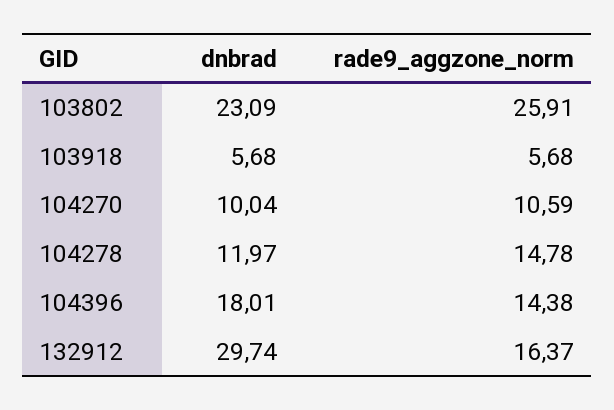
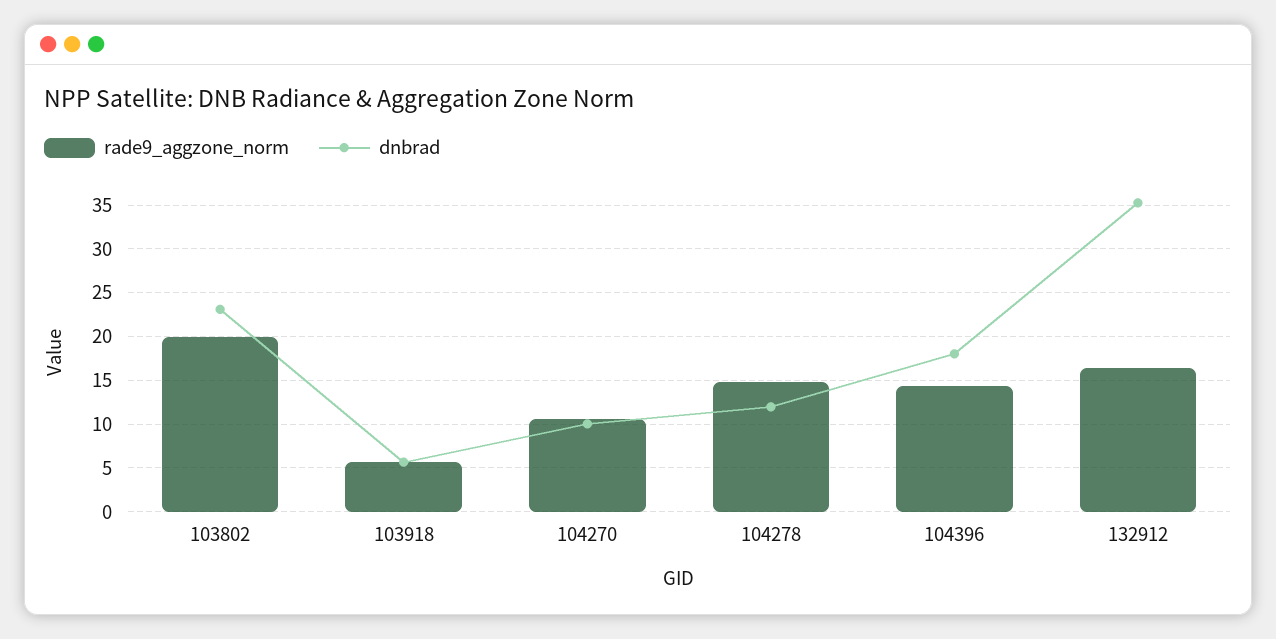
rade9_aggzone_norm, 103802: 25.91 -> 20
dnbrad, 132912: 29.74 -> 35

